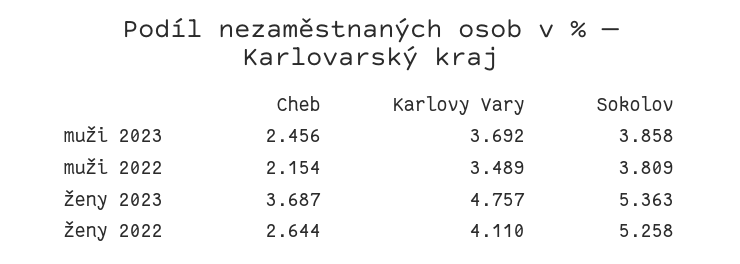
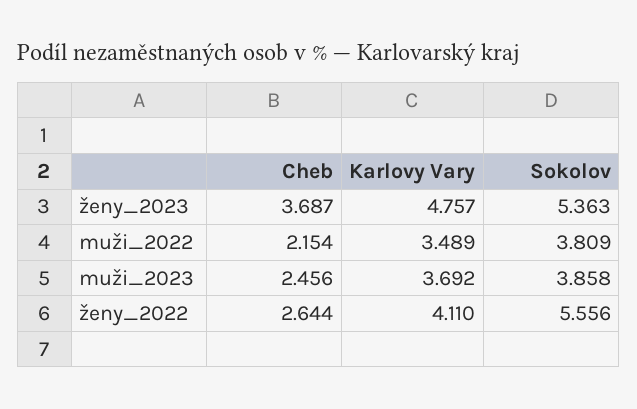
Sokolov, ženy 2022: 5.258 -> 5.556

